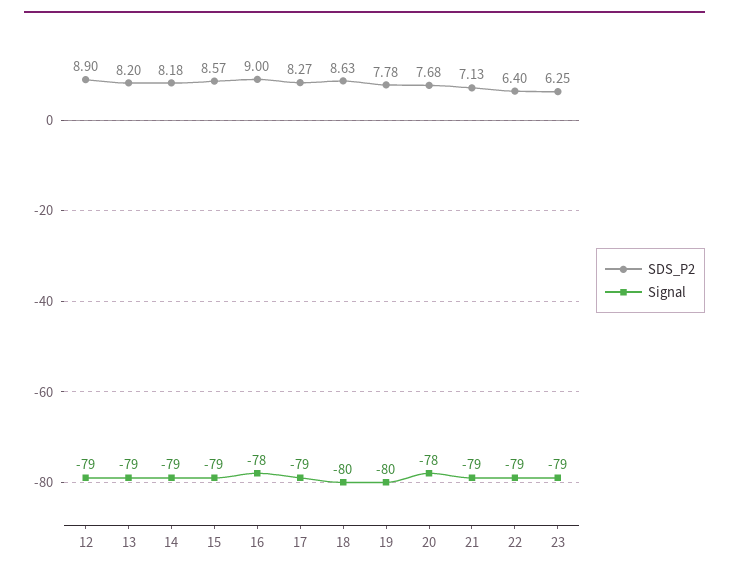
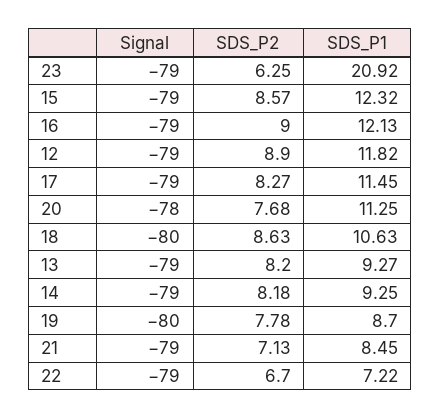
Signal, 16: -78 -> -79
SDS_P2, 22: 6.4 -> 6.7
SDS_P1, 23: none -> 20.92
SDS_P1, 15: none -> 12.32
SDS_P1, 16: none -> 12.13
SDS_P1, 12: none -> 11.82
SDS_P1, 17: none -> 11.45
SDS_P1, 20: none -> 11.25
SDS_P1, 18: none -> 10.63
SDS_P1, 13: none -> 9.27
SDS_P1, 14: none -> 9.25
SDS_P1, 19: none -> 8.7
SDS_P1, 21: none -> 8.45
SDS_P1, 22: none -> 7.22

